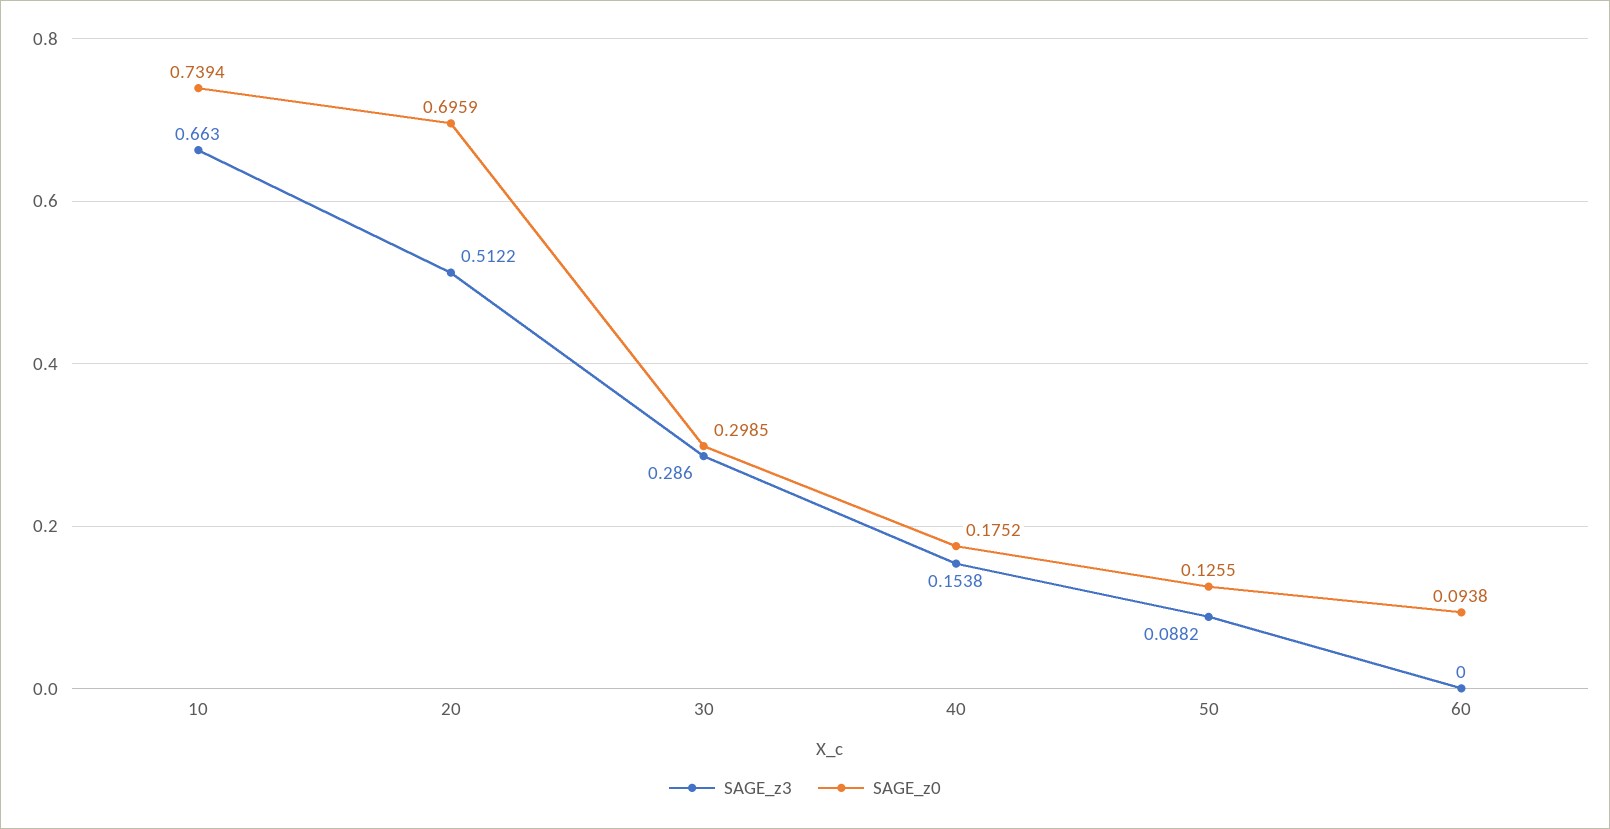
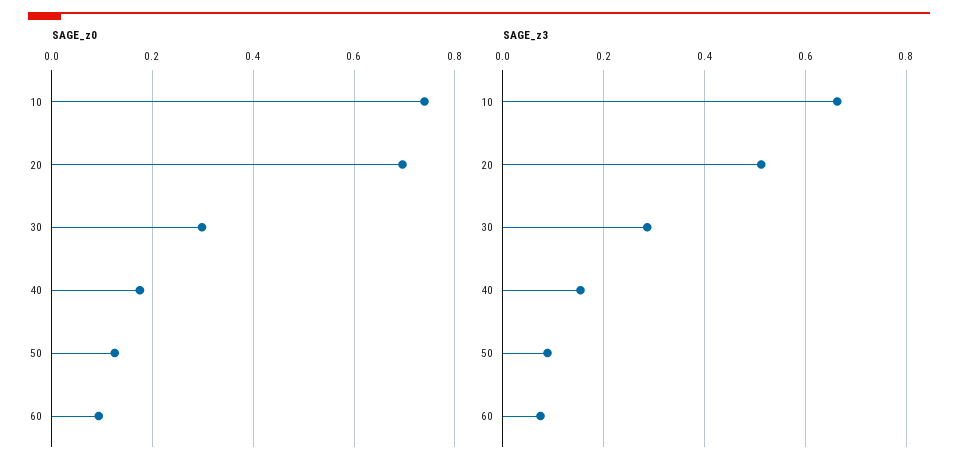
SAGE_z3, 60: 0 -> 0.08

